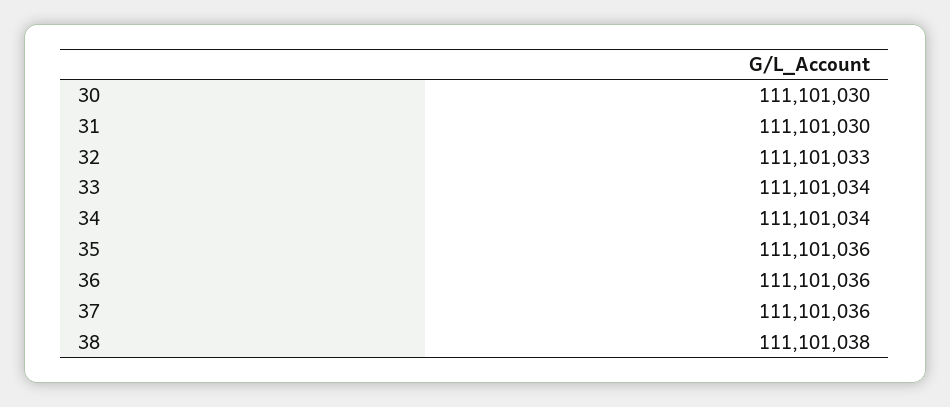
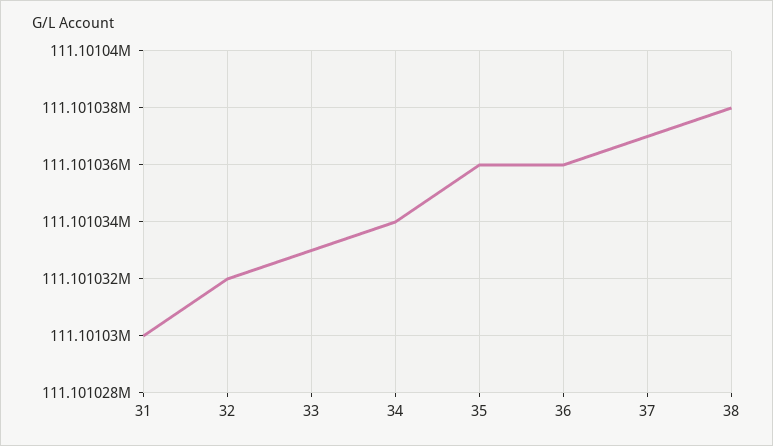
30: 111101030 -> none
32: 111101033 -> 111101032
33: 111101034 -> 111101033
37: 111101036 -> 111101037

